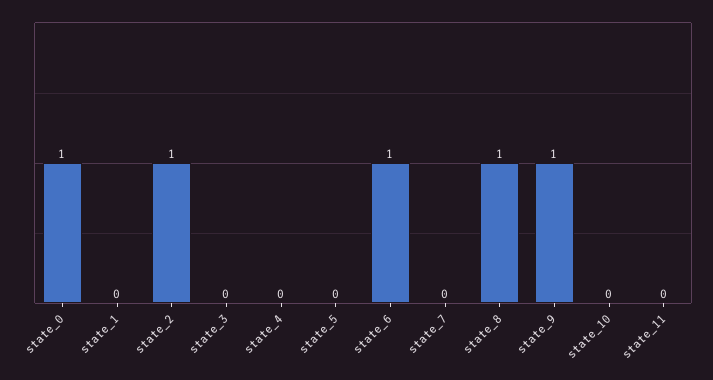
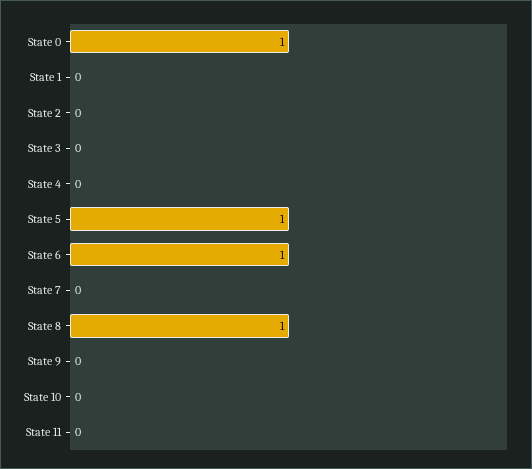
state_2: 1 -> 0
state_5: 0 -> 1
state_9: 1 -> 0

